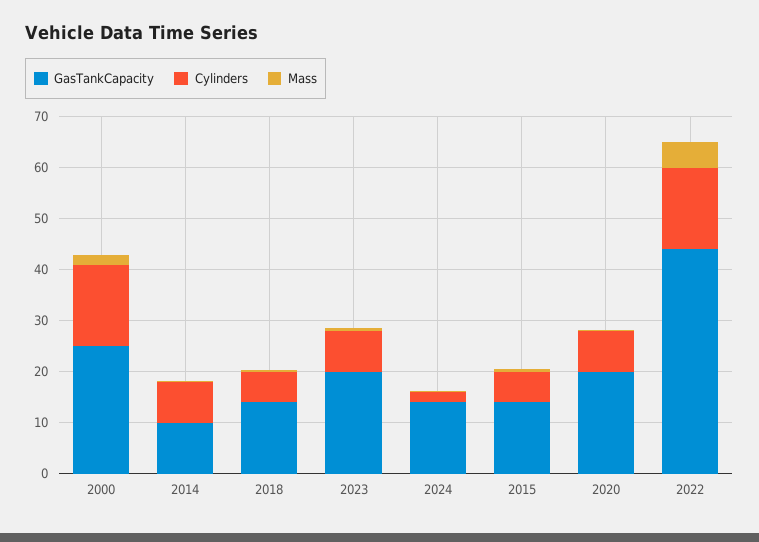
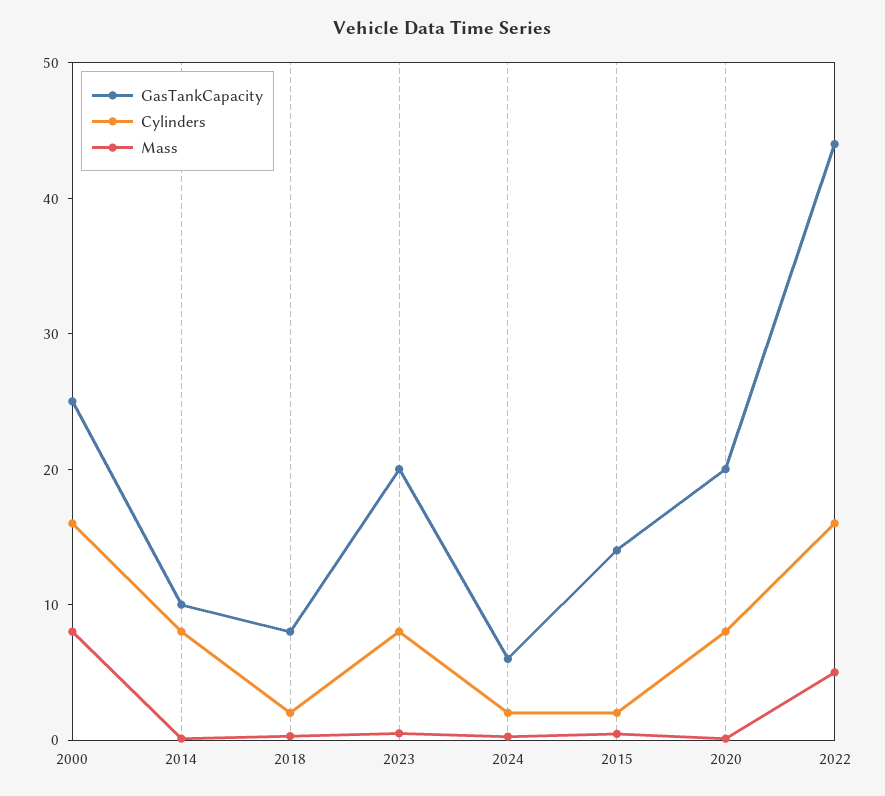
Mass, 2000: 2 -> 8
GasTankCapacity, 2018: 14 -> 8
Cylinders, 2018: 6 -> 2
GasTankCapacity, 2024: 14 -> 6
Cylinders, 2015: 6 -> 2

